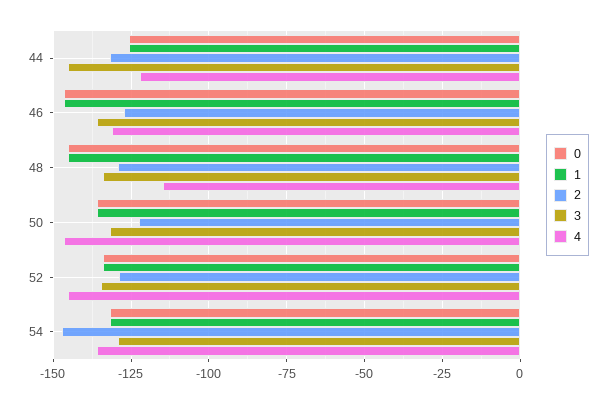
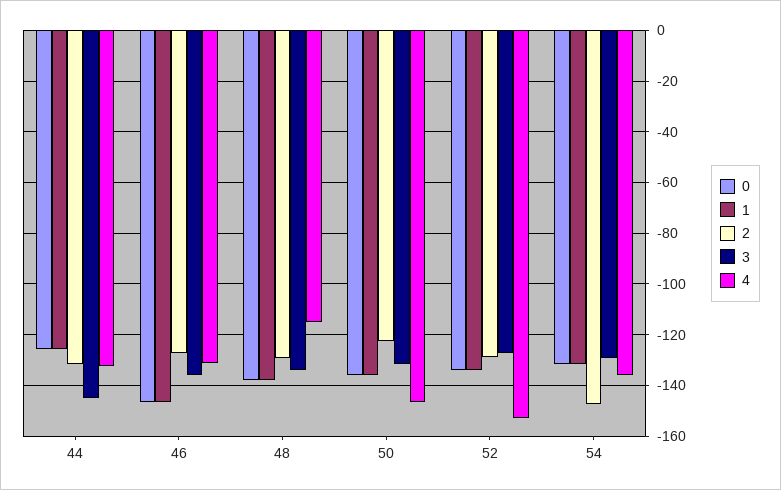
4, 44: -122.5 -> -132.5
0, 48: -145 -> -137.5
1, 48: -145 -> -137.5
3, 52: -135 -> -127.5
4, 52: -145 -> -152.5

